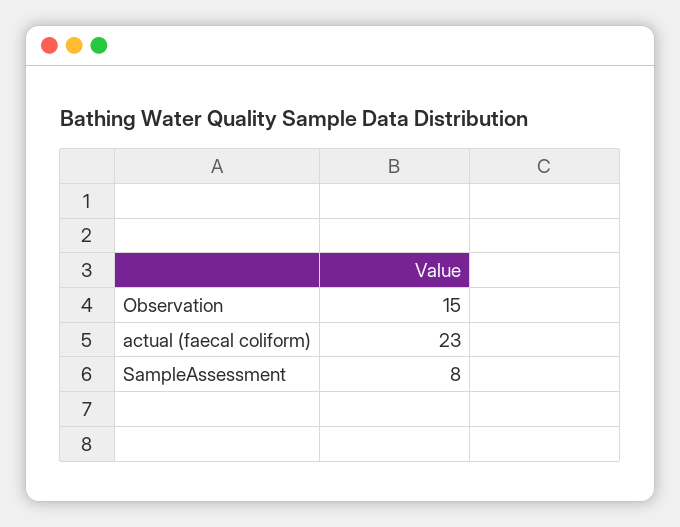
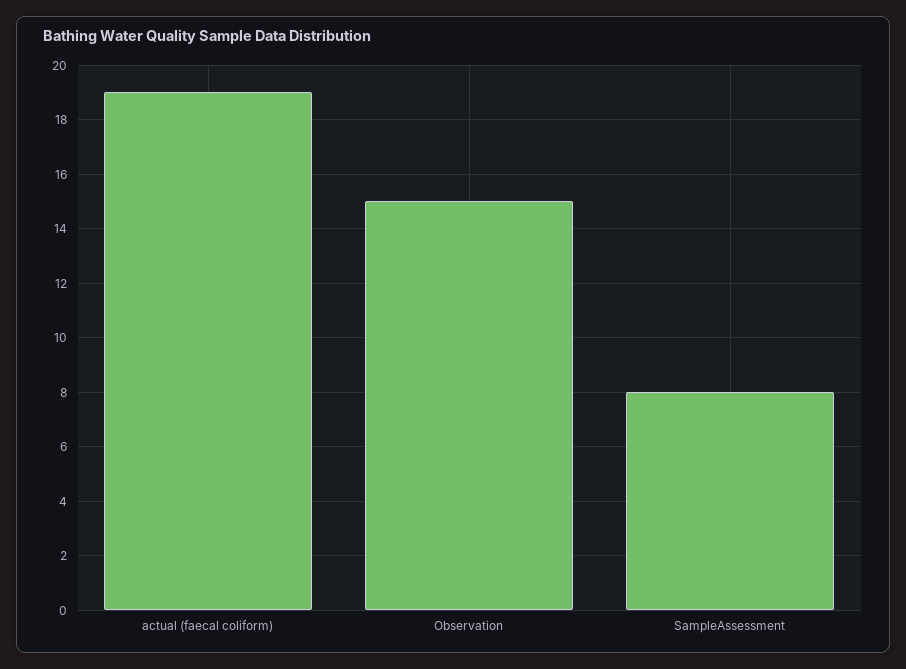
actual (faecal coliform): 23 -> 19

